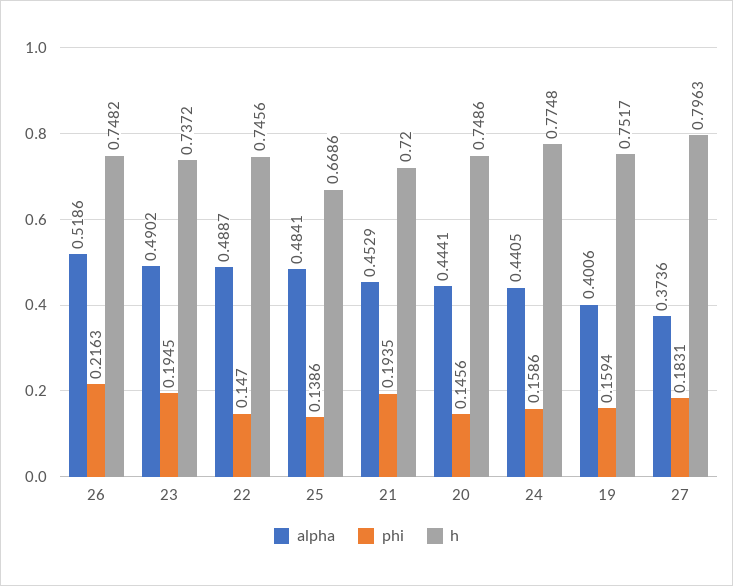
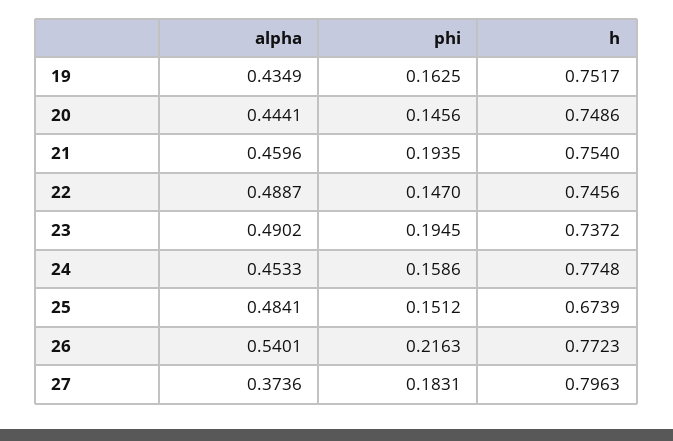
alpha, 26: 0.5186 -> 0.5401
h, 26: 0.7482 -> 0.7723
phi, 25: 0.1386 -> 0.1512
h, 25: 0.6686 -> 0.6739
alpha, 21: 0.4529 -> 0.4596
h, 21: 0.72 -> 0.754
alpha, 24: 0.4405 -> 0.4533
alpha, 19: 0.4006 -> 0.4349
phi, 19: 0.1594 -> 0.1625

